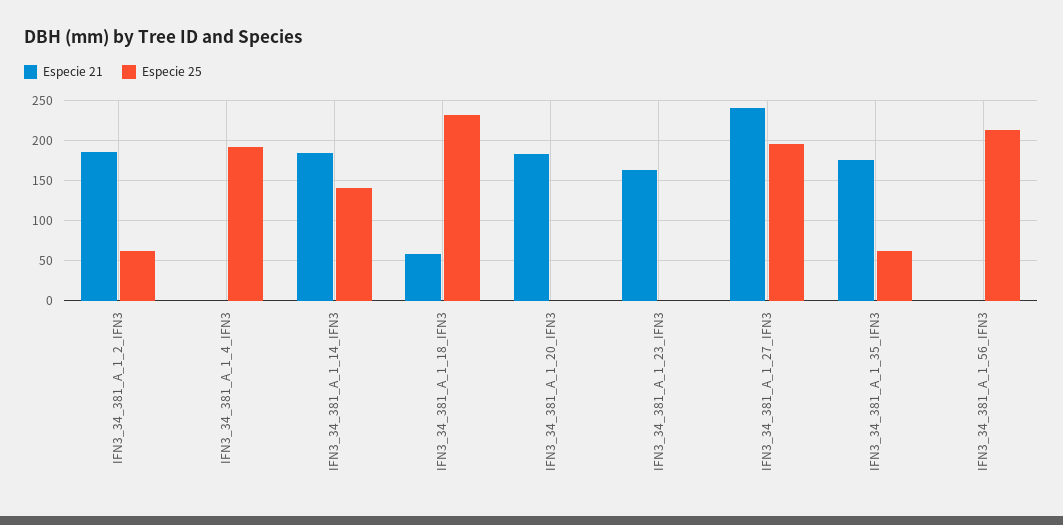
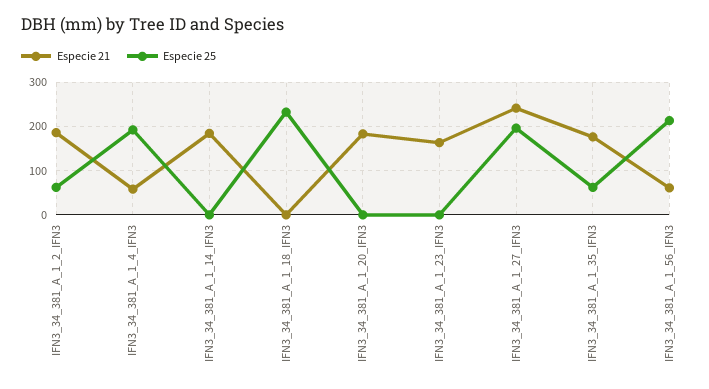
Especie 21, IFN3_34_381_A_1_4_IFN3: 0 -> 60
Especie 25, IFN3_34_381_A_1_14_IFN3: 140 -> 0
Especie 21, IFN3_34_381_A_1_18_IFN3: 60 -> 0
Especie 21, IFN3_34_381_A_1_56_IFN3: 0 -> 60

